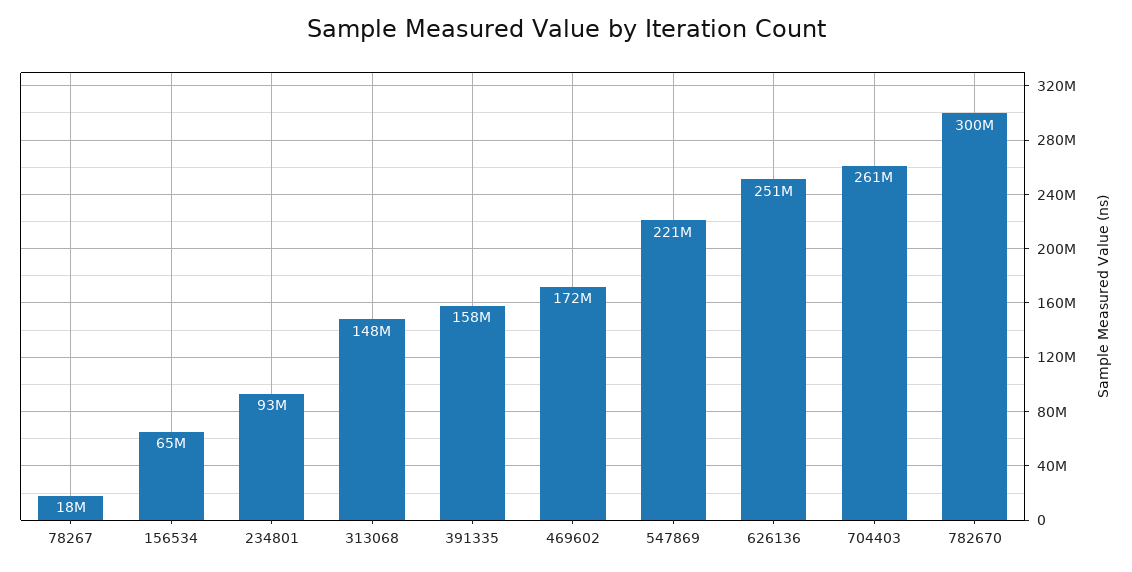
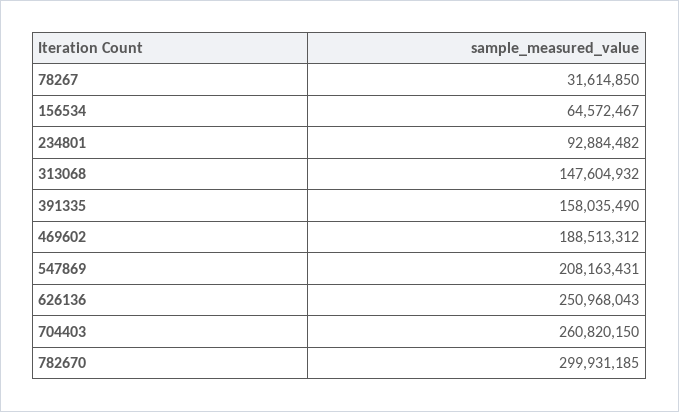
78267: 18000000 -> 31614850
469602: 172000000 -> 188513312
547869: 221000000 -> 208163431

